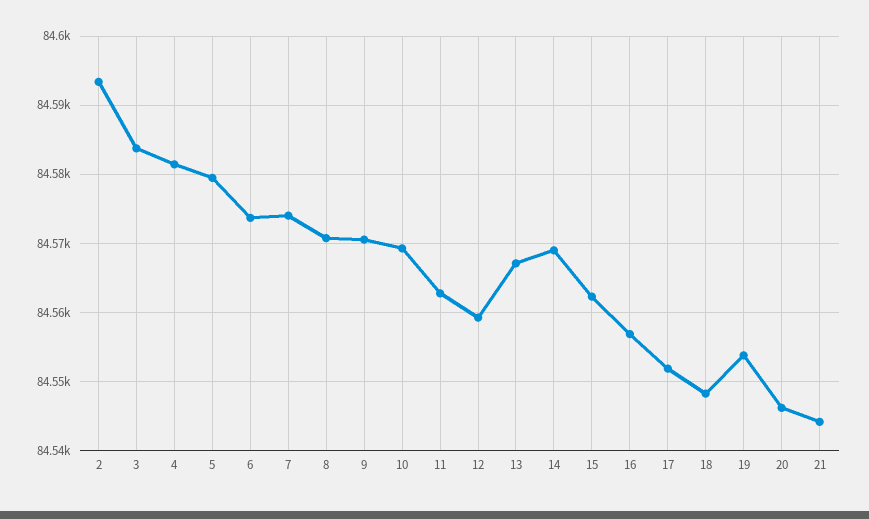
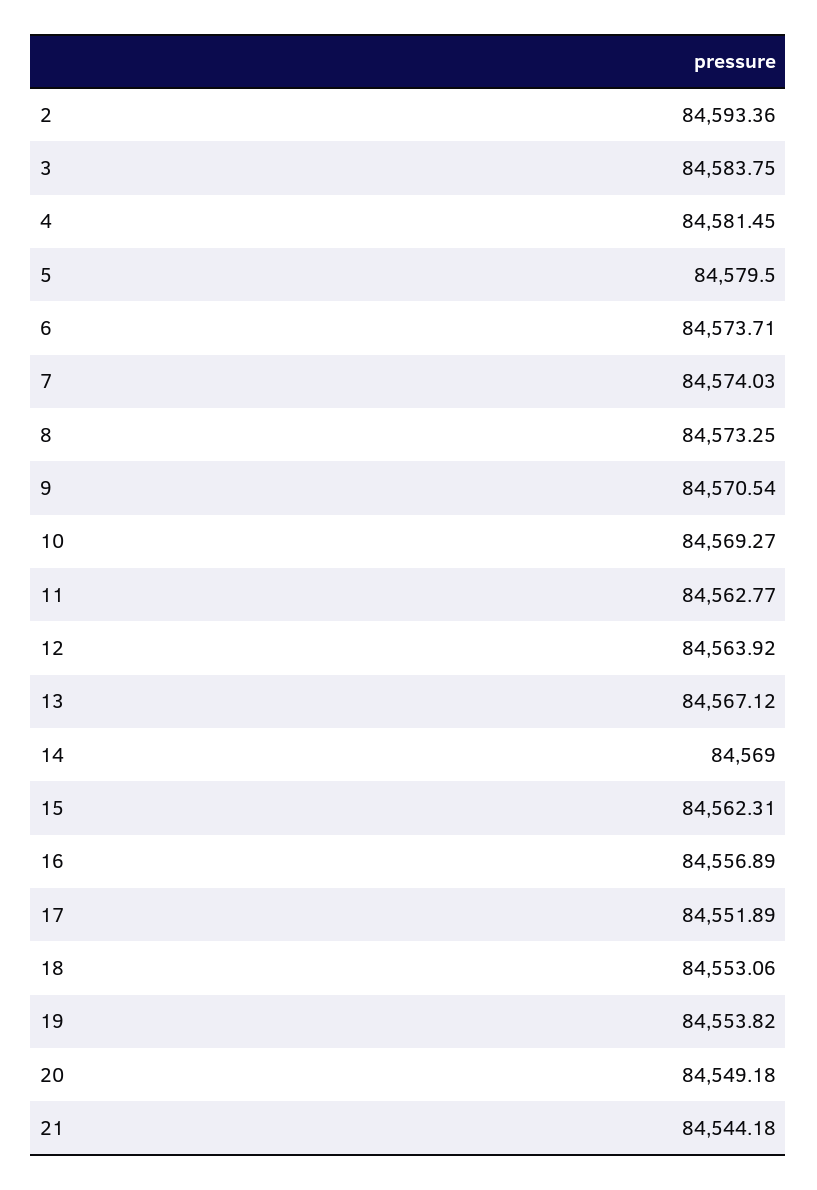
8: 84571 -> 84573.25
12: 84559 -> 84563.92
18: 84548 -> 84553.06
20: 84546 -> 84549.18

